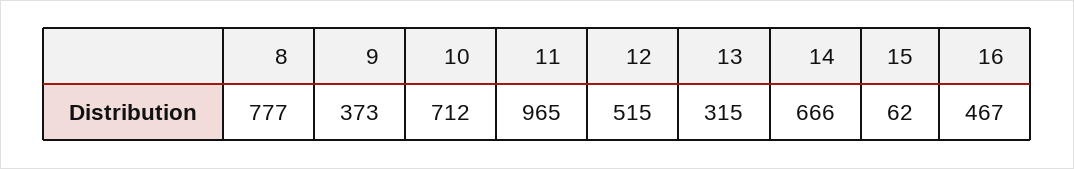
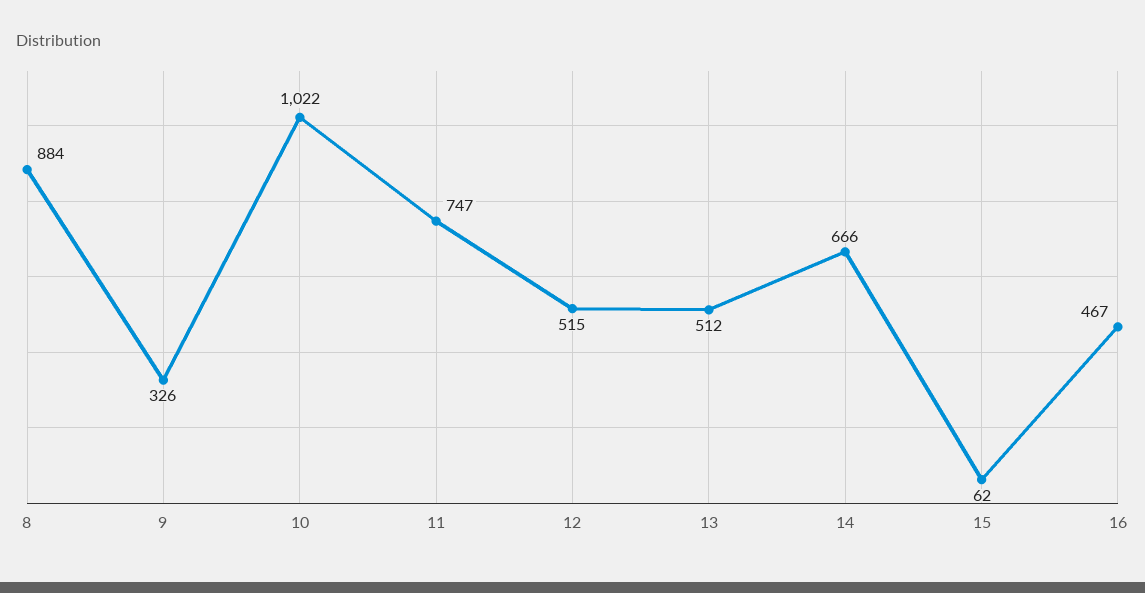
8: 777 -> 884
9: 373 -> 326
10: 712 -> 1022
11: 965 -> 747
13: 315 -> 512

